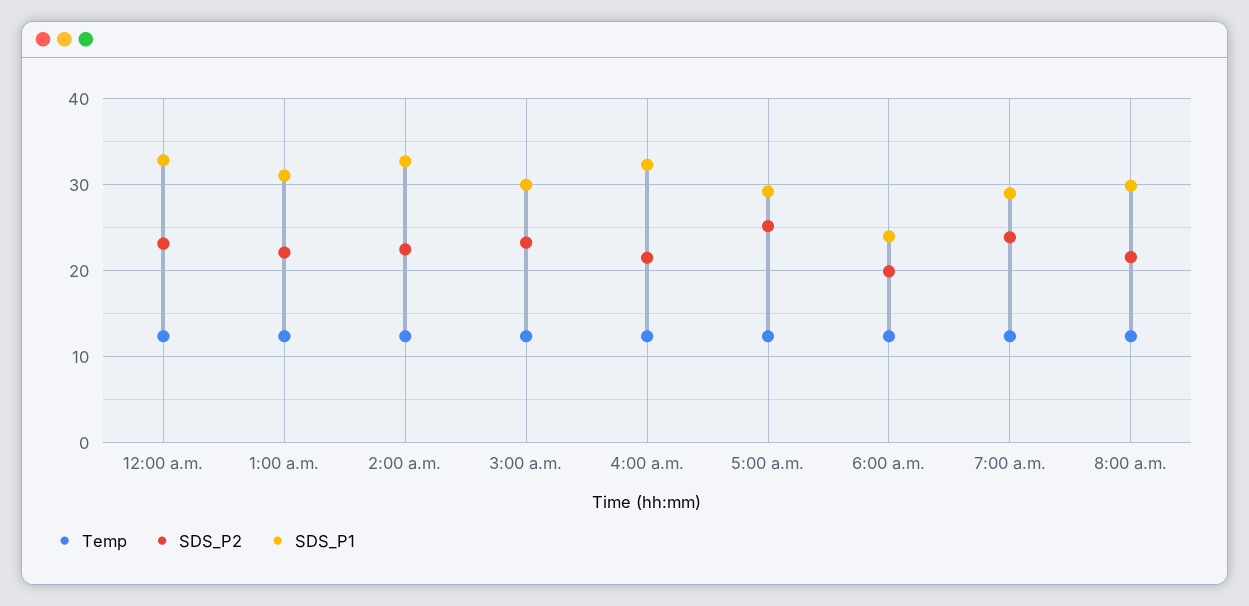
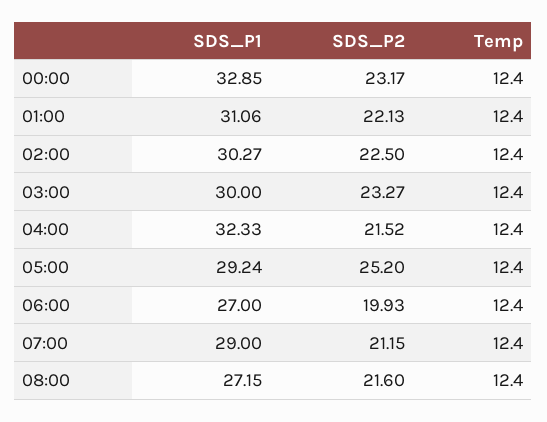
SDS_P1, 2:00 a.m.: 33 -> 30.27
SDS_P1, 6:00 a.m.: 24 -> 27
SDS_P2, 7:00 a.m.: 24 -> 21.15
SDS_P1, 8:00 a.m.: 30 -> 27.15

